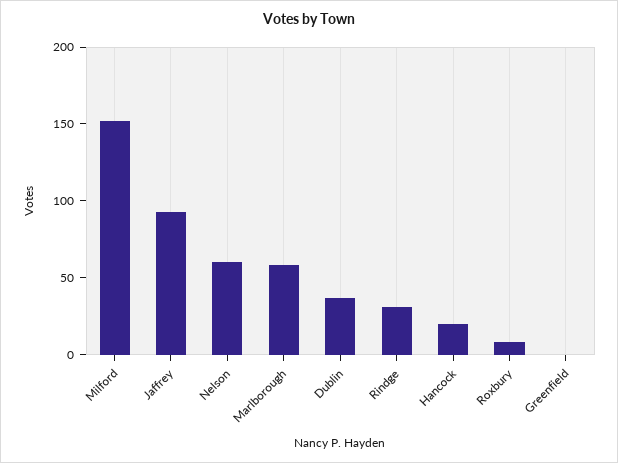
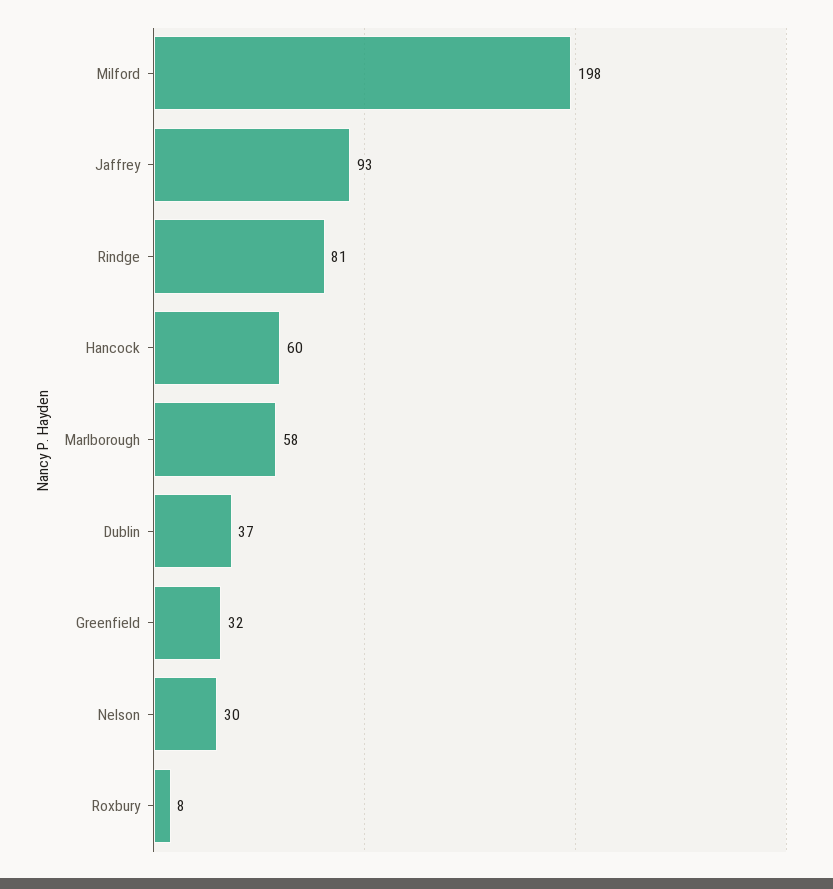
Milford: 150 -> 198
Nelson: 60 -> 30
Rindge: 30 -> 81
Hancock: 20 -> 60
Greenfield: 0 -> 32

